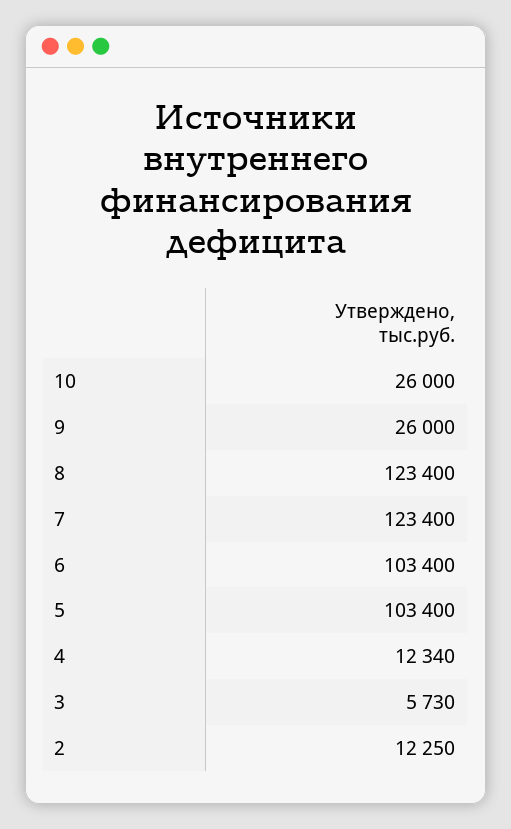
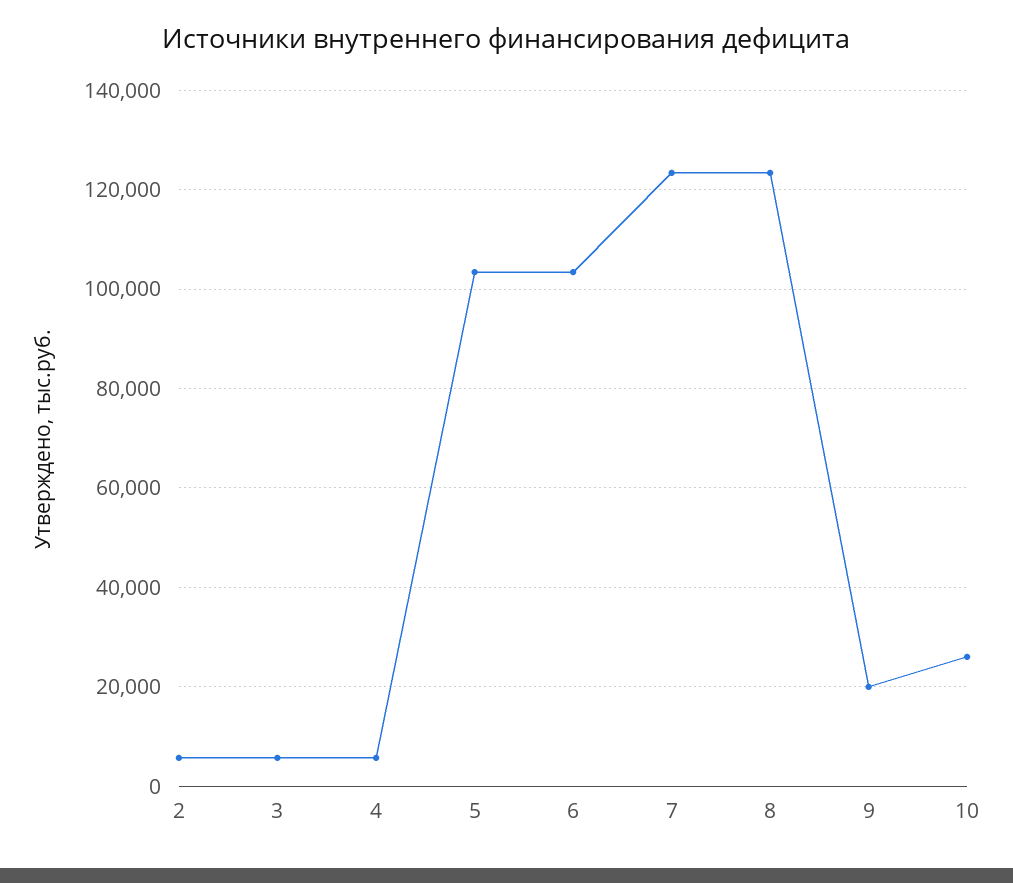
9: 26000 -> 20000
4: 12340 -> 6000
2: 12250 -> 6000

